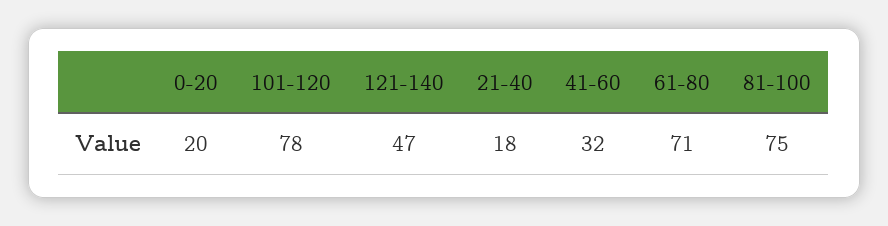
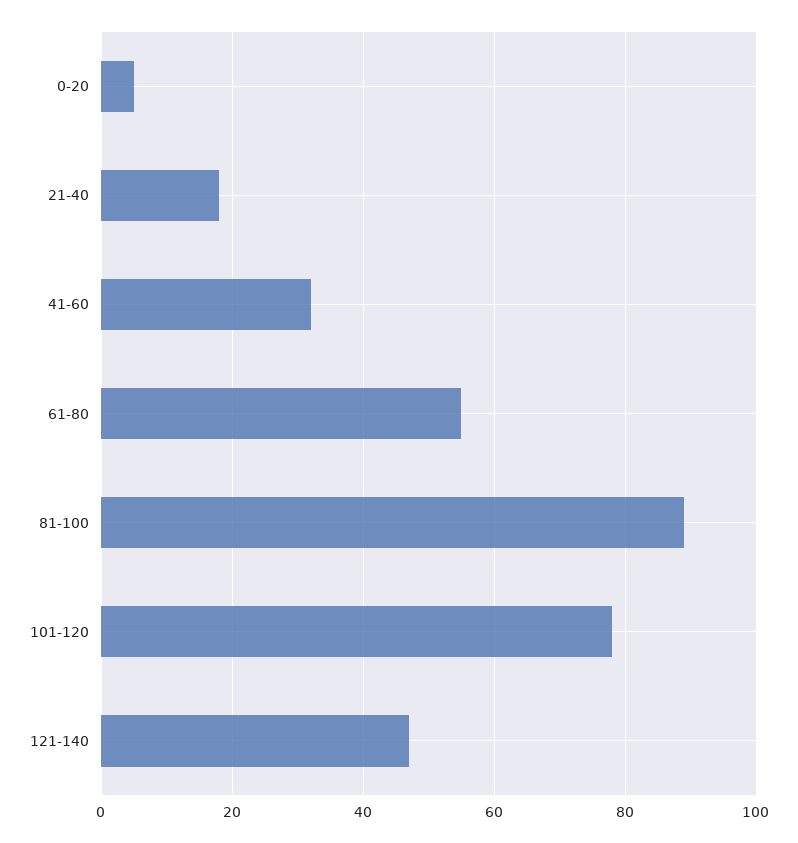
0-20: 20 -> 5
61-80: 71 -> 55
81-100: 75 -> 90

